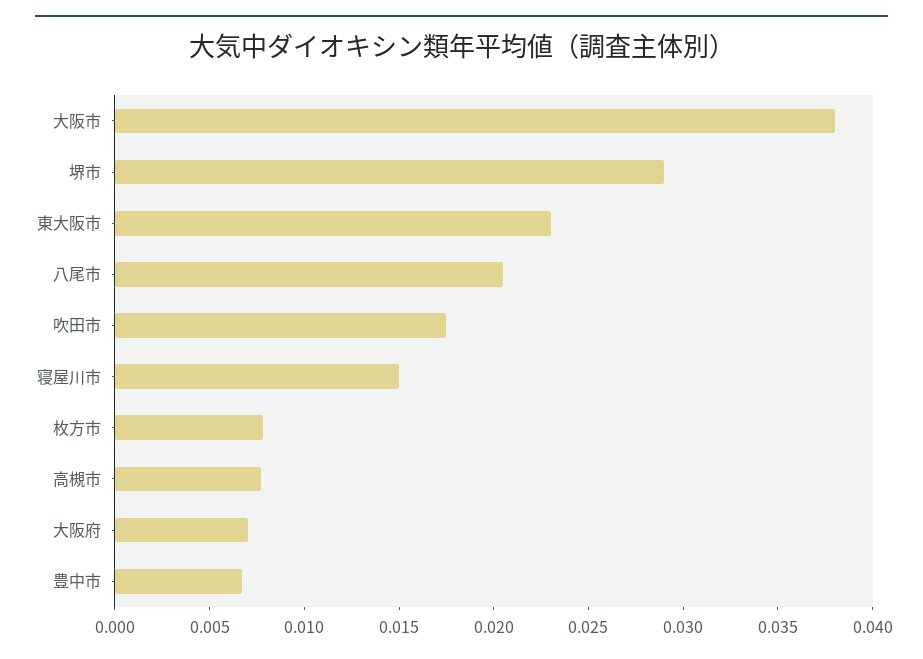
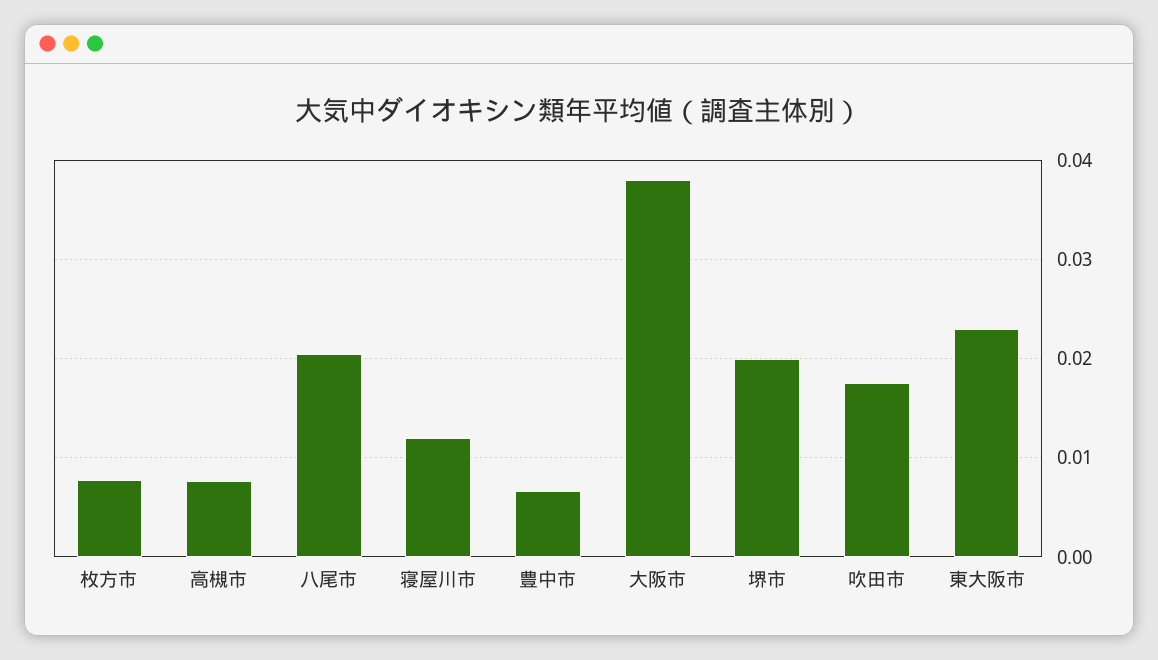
堺市: 0.029 -> 0.02
寝屋川市: 0.015 -> 0.012
大阪府: 0.007 -> none

